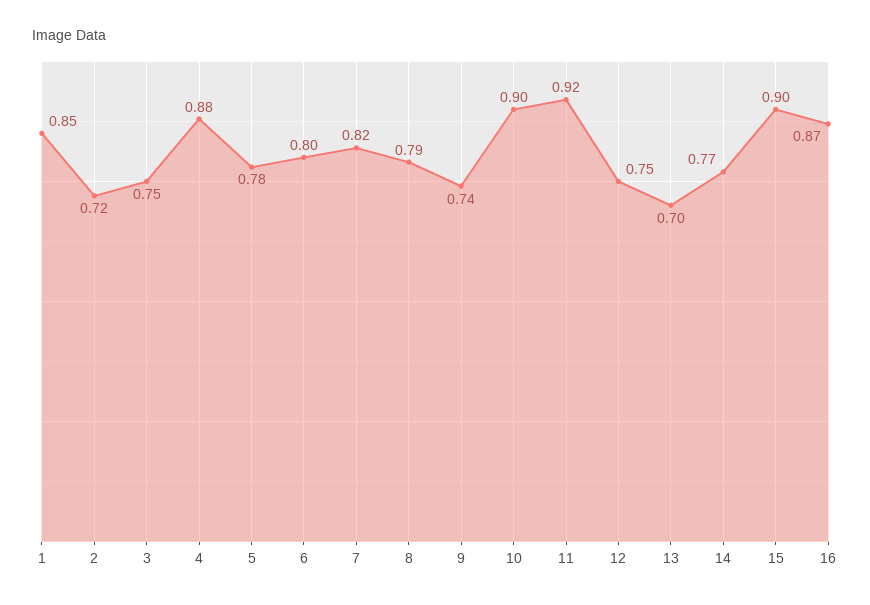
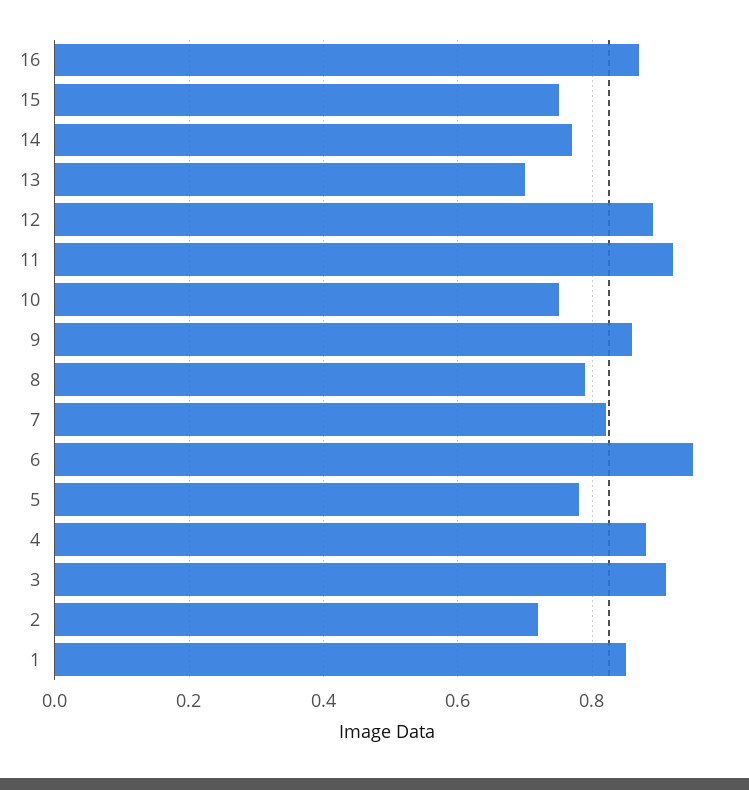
3: 0.75 -> 0.9
6: 0.8 -> 0.95
9: 0.74 -> 0.85
10: 0.9 -> 0.75
12: 0.75 -> 0.9
15: 0.9 -> 0.75

